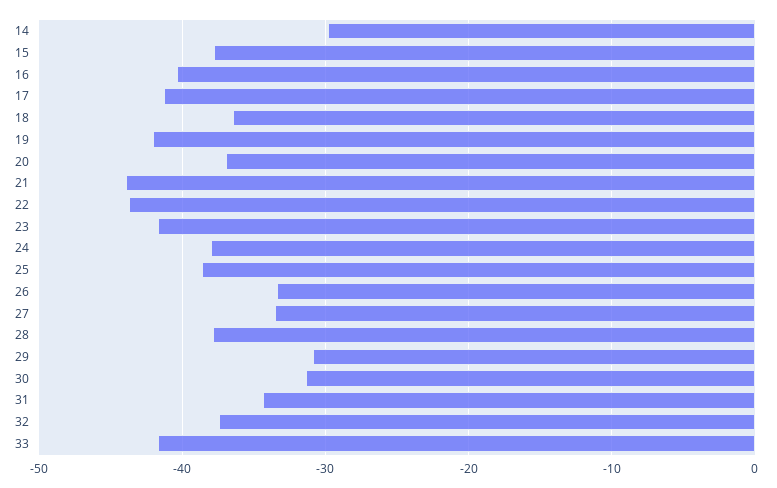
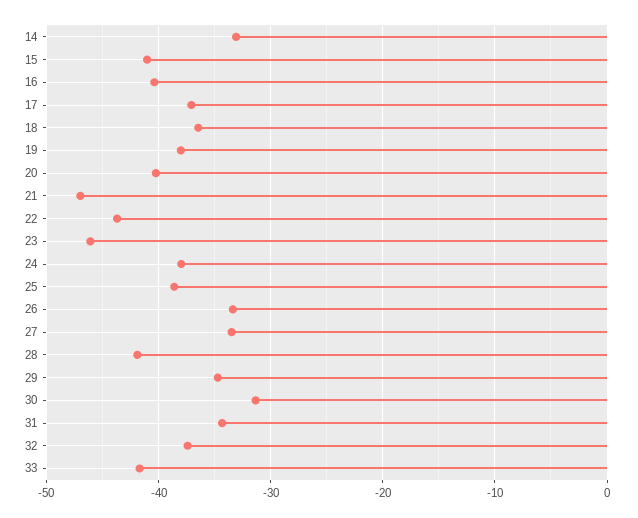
14: -30 -> -33
15: -38 -> -41
17: -41 -> -37
19: -42 -> -38
20: -37 -> -40
21: -44 -> -47
23: -42 -> -46
28: -38 -> -42
29: -31 -> -35

